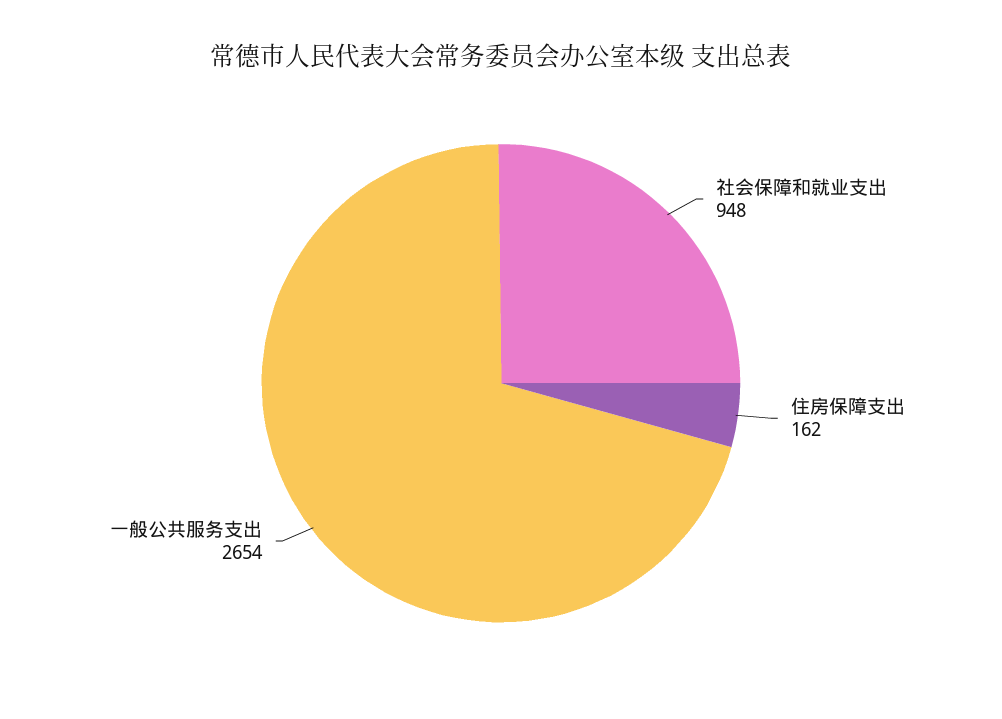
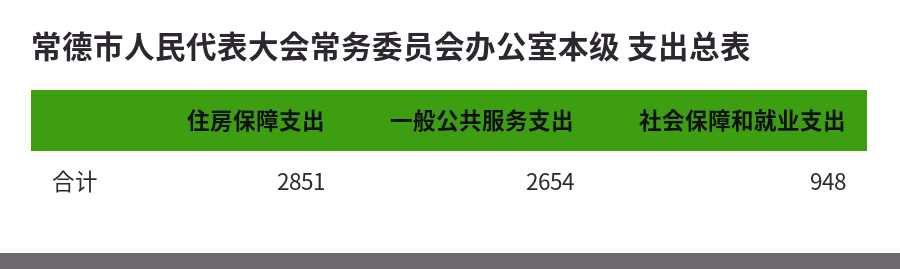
住房保障支出: 162 -> 2851

